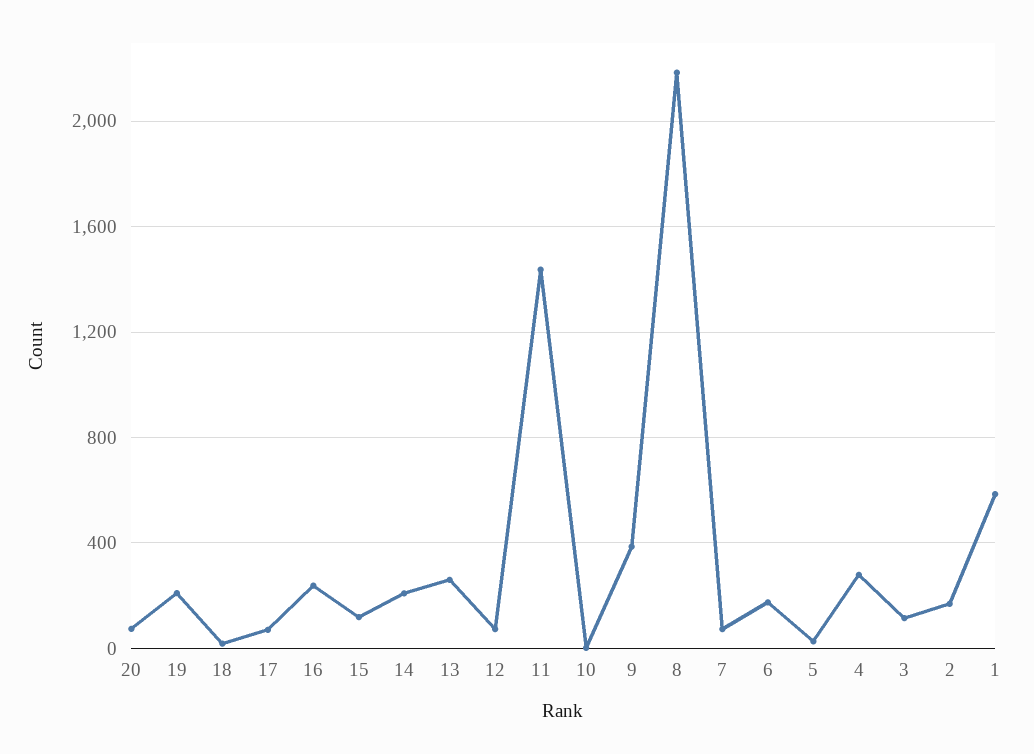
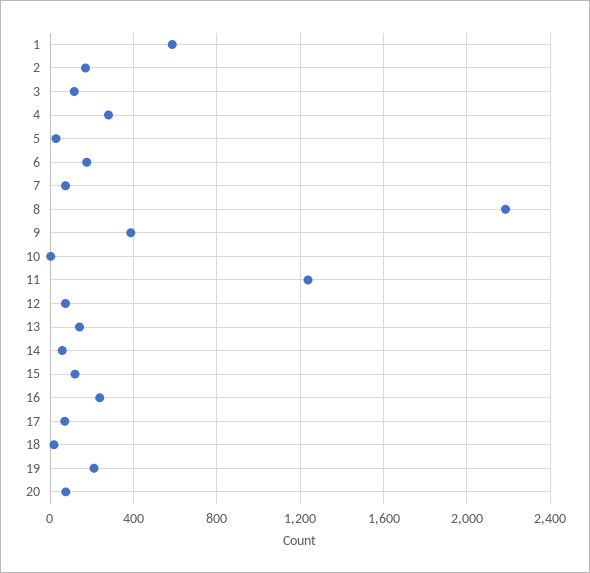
14: 200 -> 50
13: 250 -> 150
11: 1450 -> 1250

